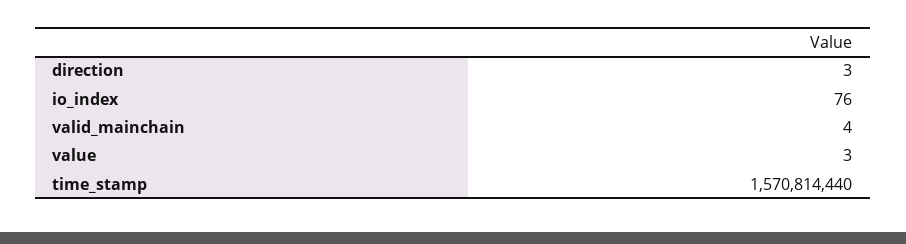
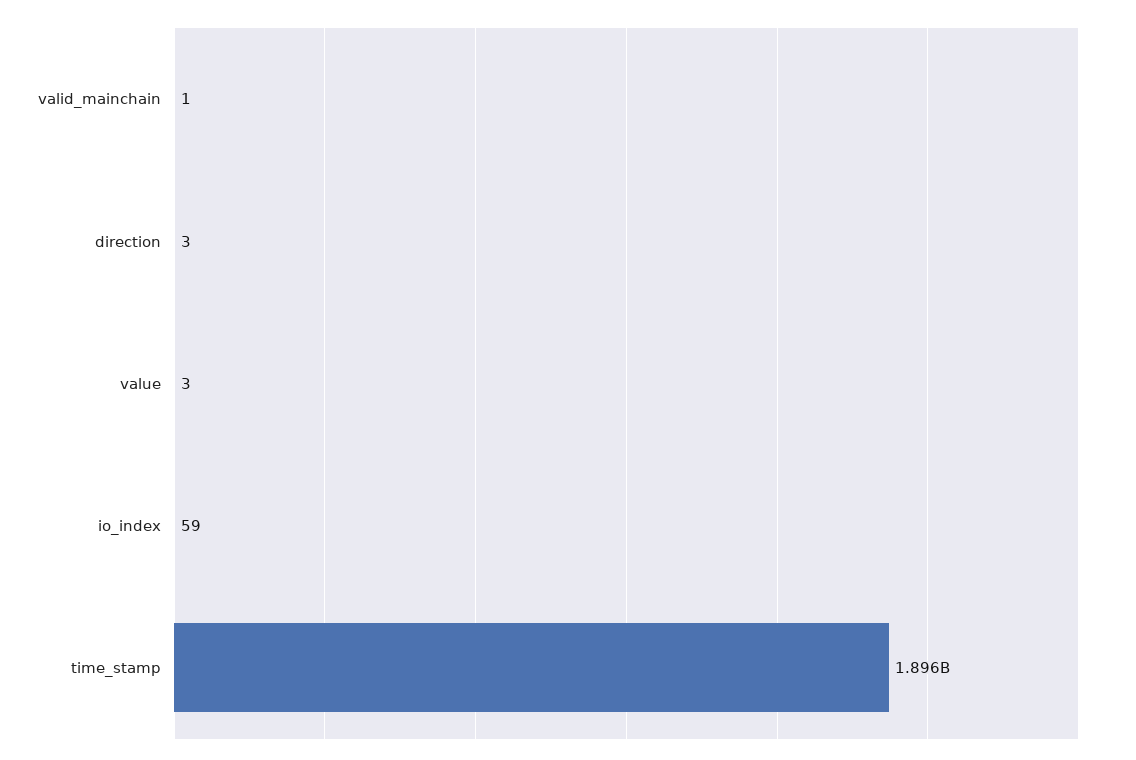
io_index: 76 -> 59
valid_mainchain: 4 -> 1
time_stamp: 1570814440 -> 1896000000

